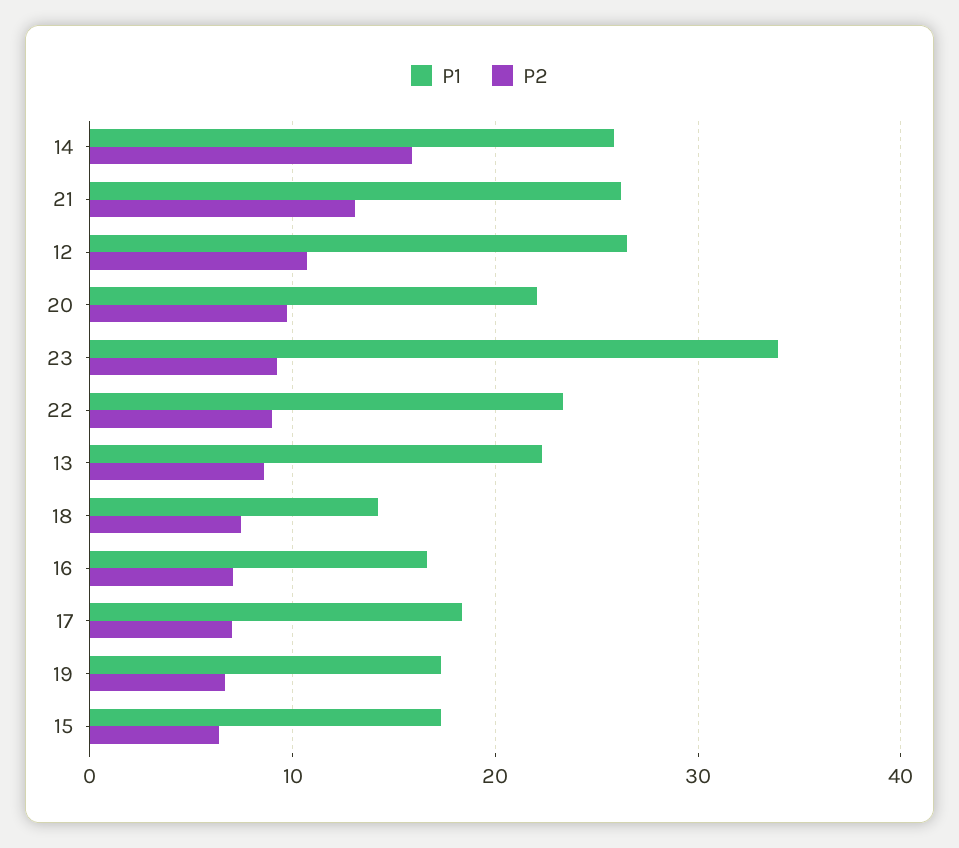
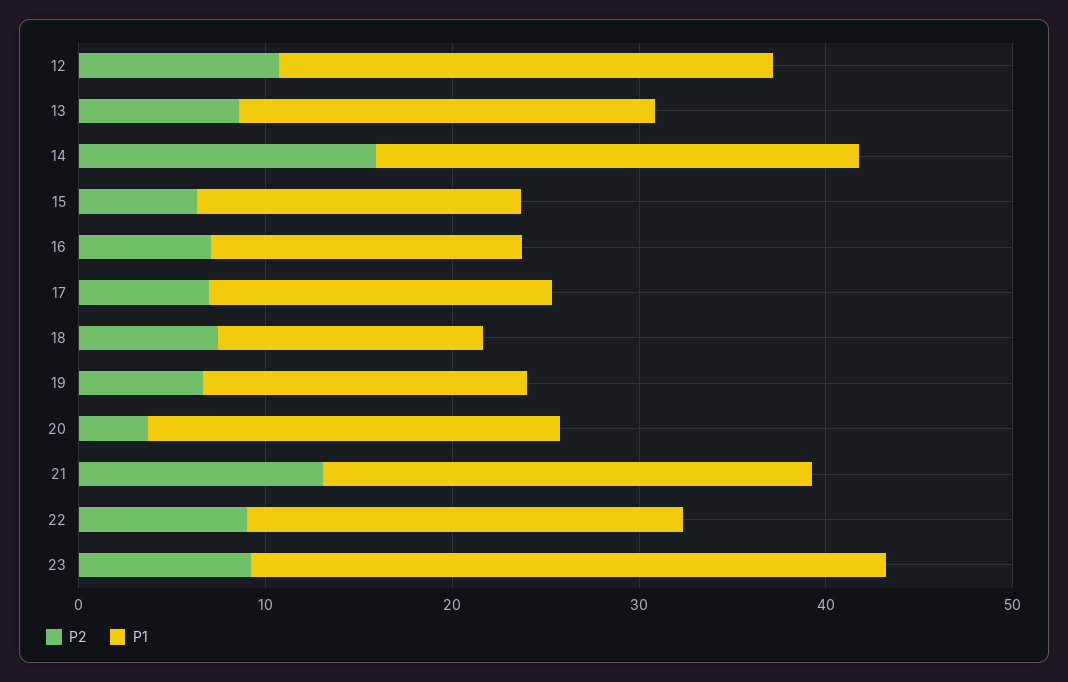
P2, 20: 10 -> 4

